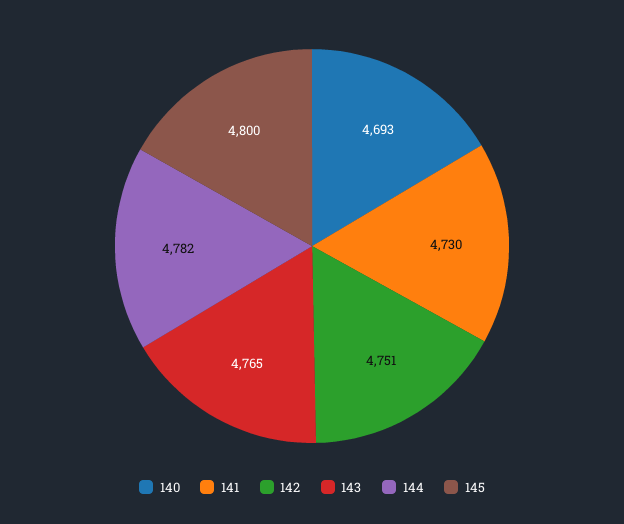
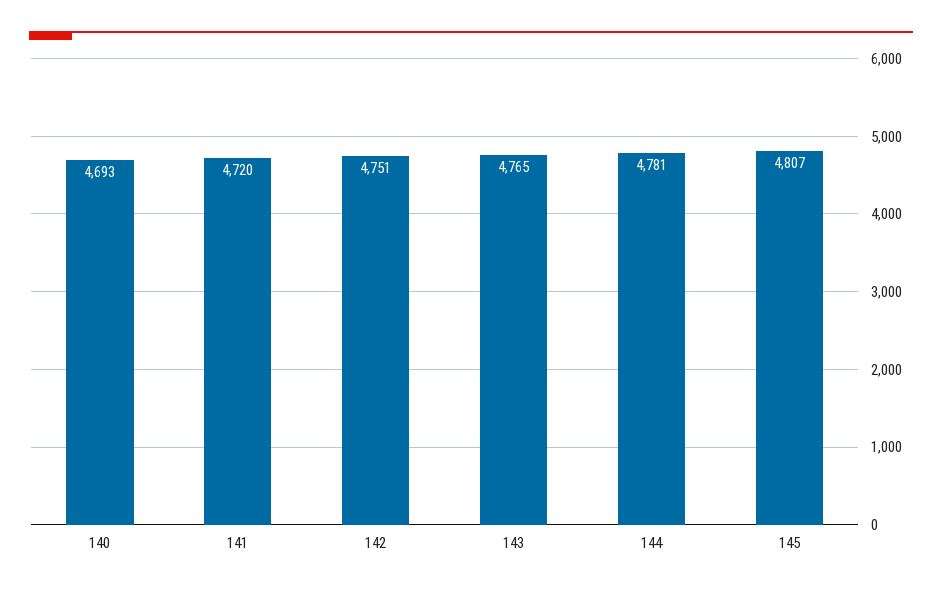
141: 4730 -> 4720
144: 4782 -> 4781
145: 4800 -> 4807

